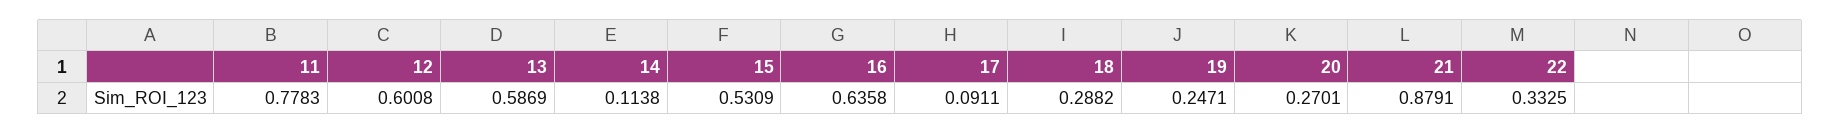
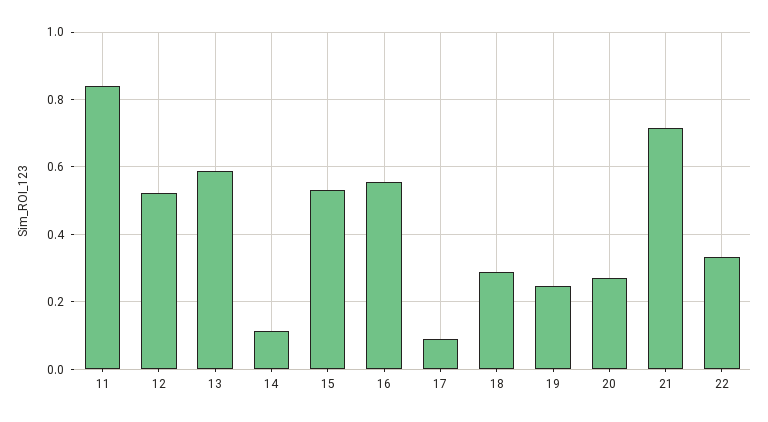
11: 0.7783 -> 0.84
12: 0.6008 -> 0.52
16: 0.6358 -> 0.56
21: 0.8791 -> 0.72

